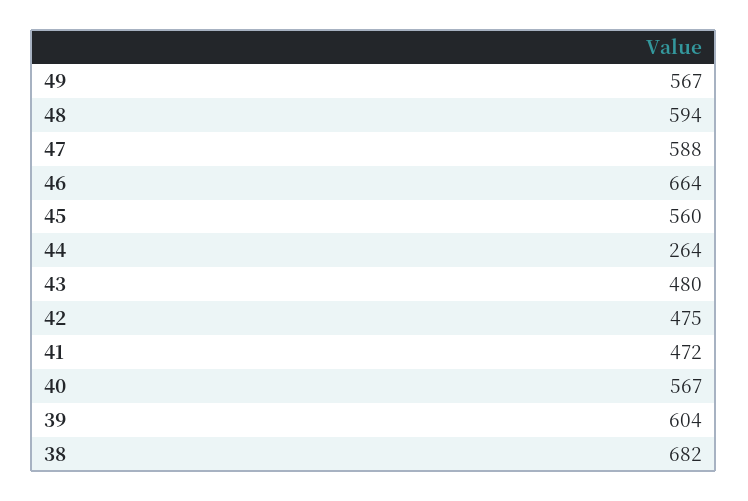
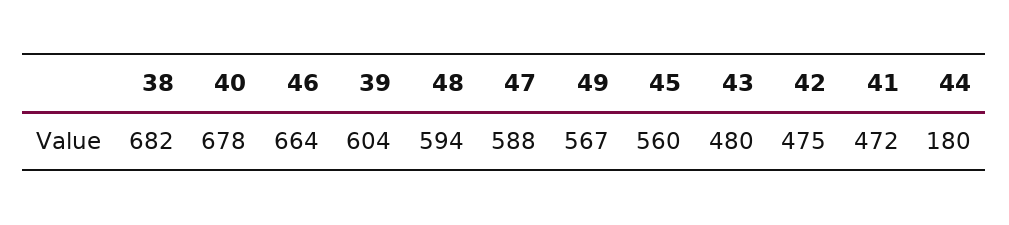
44: 264 -> 180
40: 567 -> 678

